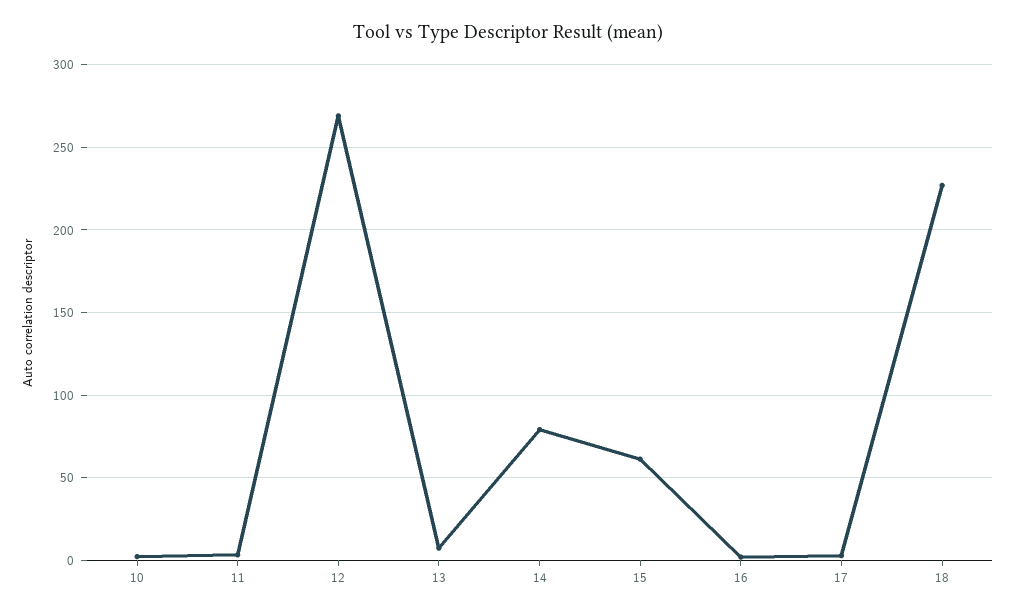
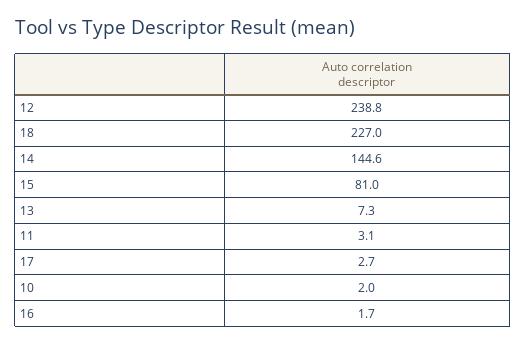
12: 270 -> 238.8
14: 80 -> 144.6
15: 60 -> 81

